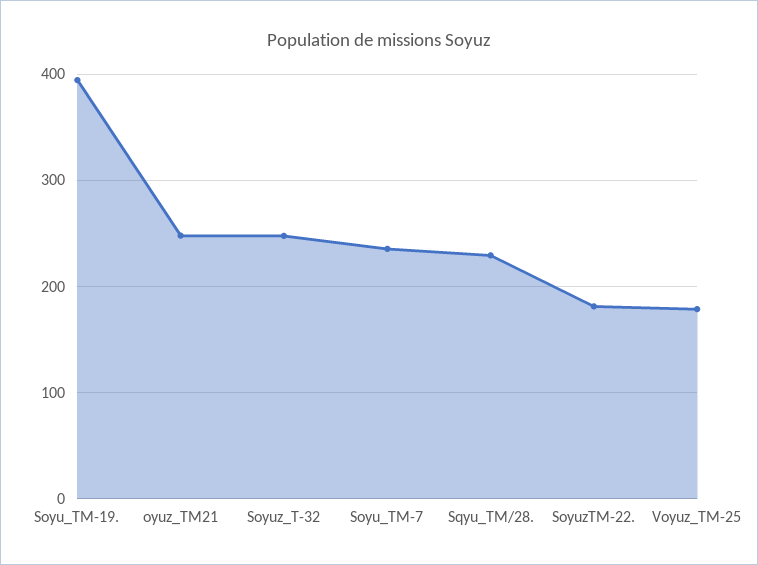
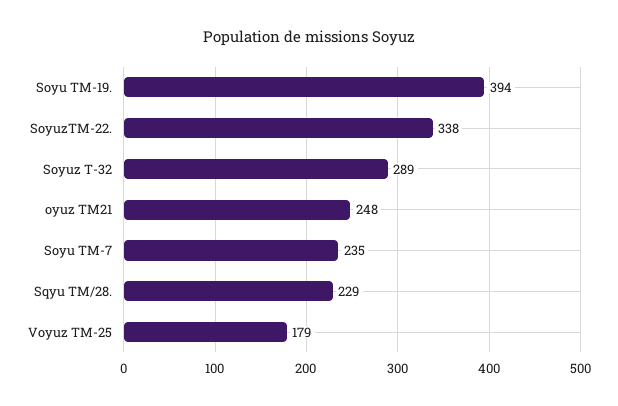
Soyuz_T-32: 250 -> 289
SoyuzTM-22.: 180 -> 338

